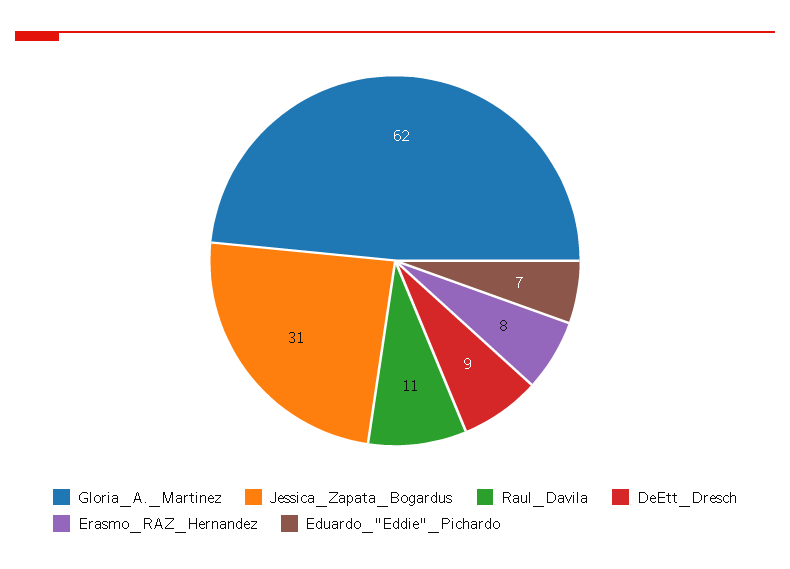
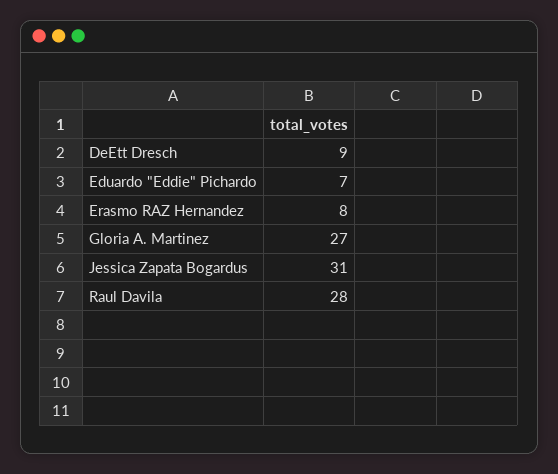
Gloria_A._Martinez: 62 -> 27
Raul_Davila: 11 -> 28

